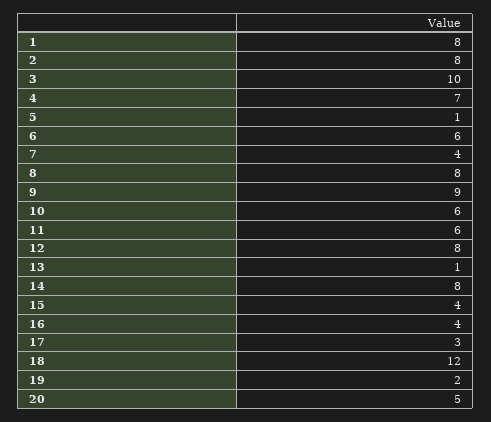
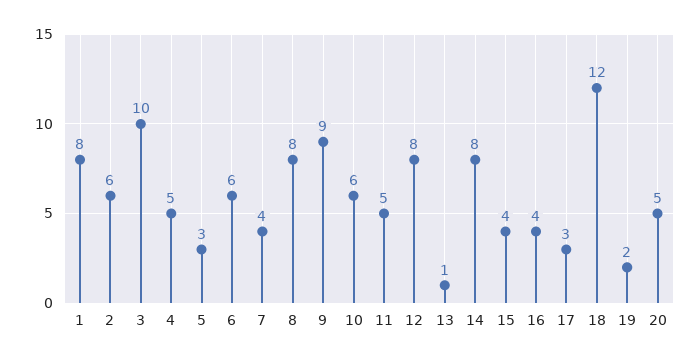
2: 8 -> 6
4: 7 -> 5
5: 1 -> 3
11: 6 -> 5

